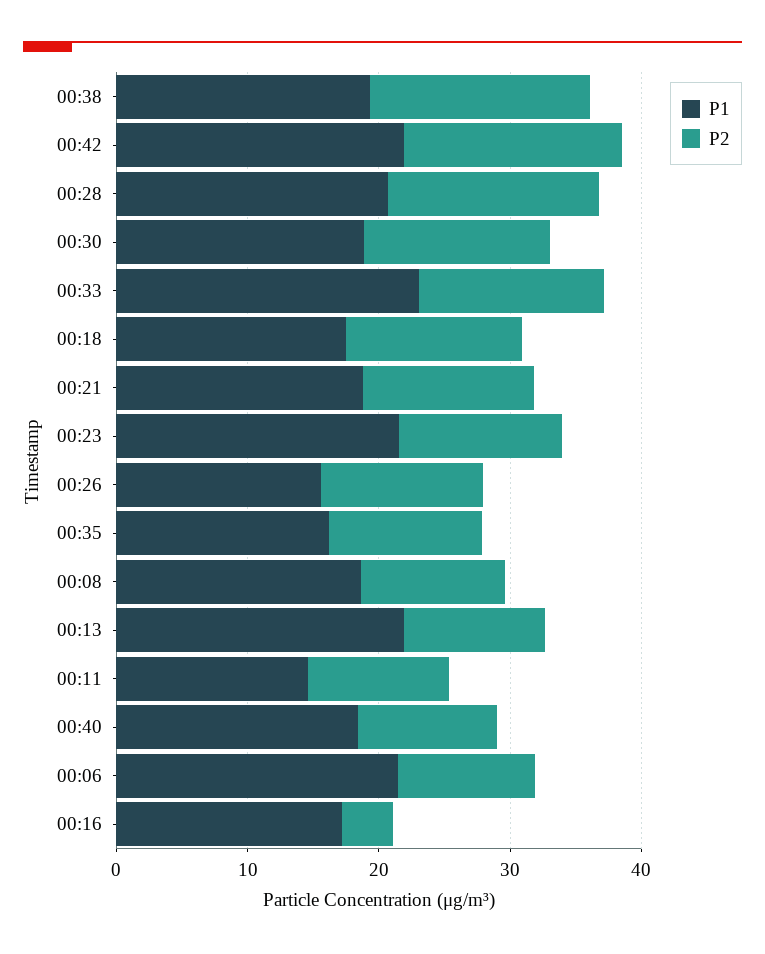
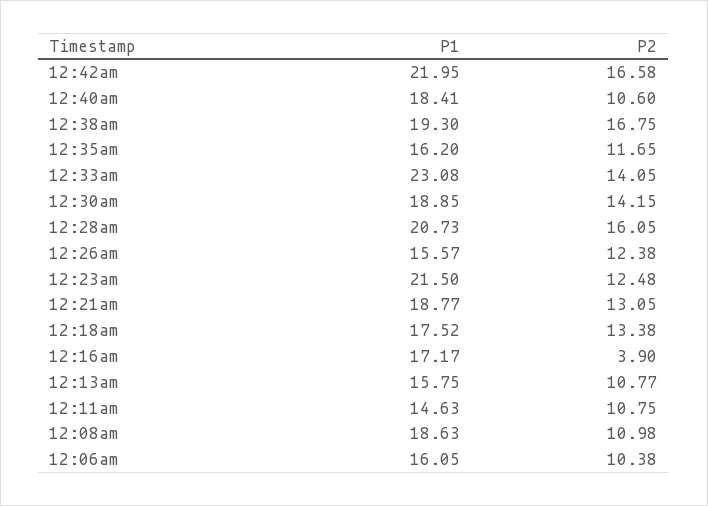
P1, 00:13: 22 -> 15.75
P1, 00:06: 22 -> 16.05

